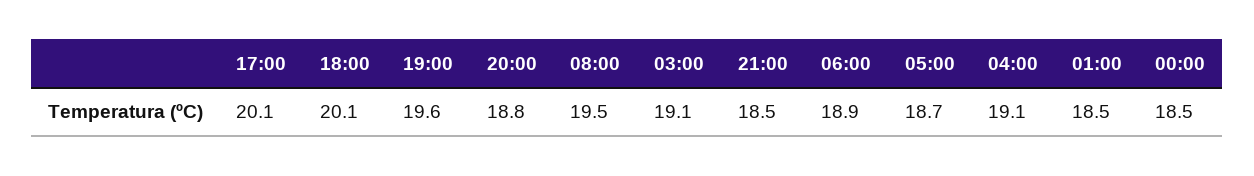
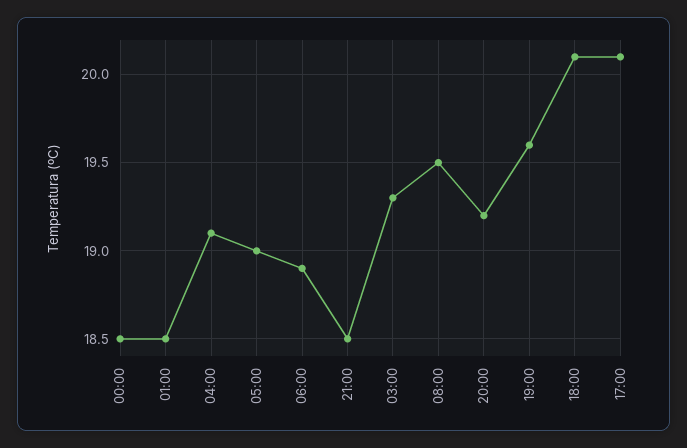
20:00: 18.8 -> 19.2
03:00: 19.1 -> 19.3
05:00: 18.7 -> 19

